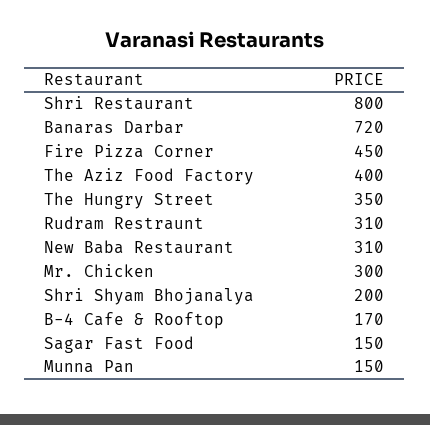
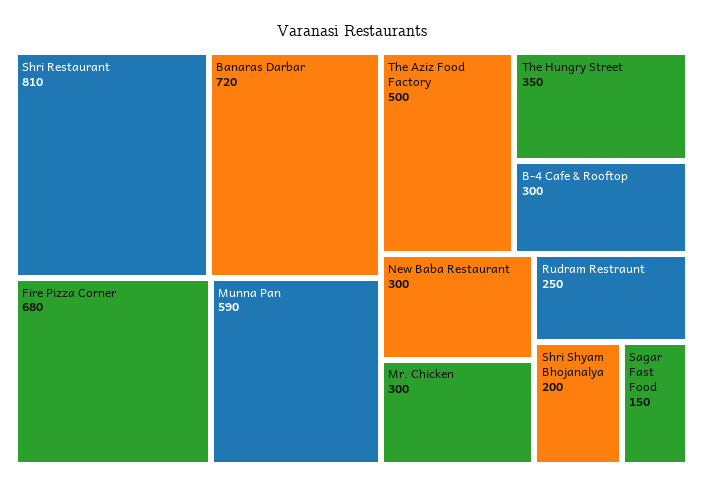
Shri Restaurant: 800 -> 810
Fire Pizza Corner: 450 -> 680
The Aziz Food Factory: 400 -> 500
Rudram Restraunt: 310 -> 250
New Baba Restaurant: 310 -> 300
B-4 Cafe & Rooftop: 170 -> 300
Munna Pan: 150 -> 590

